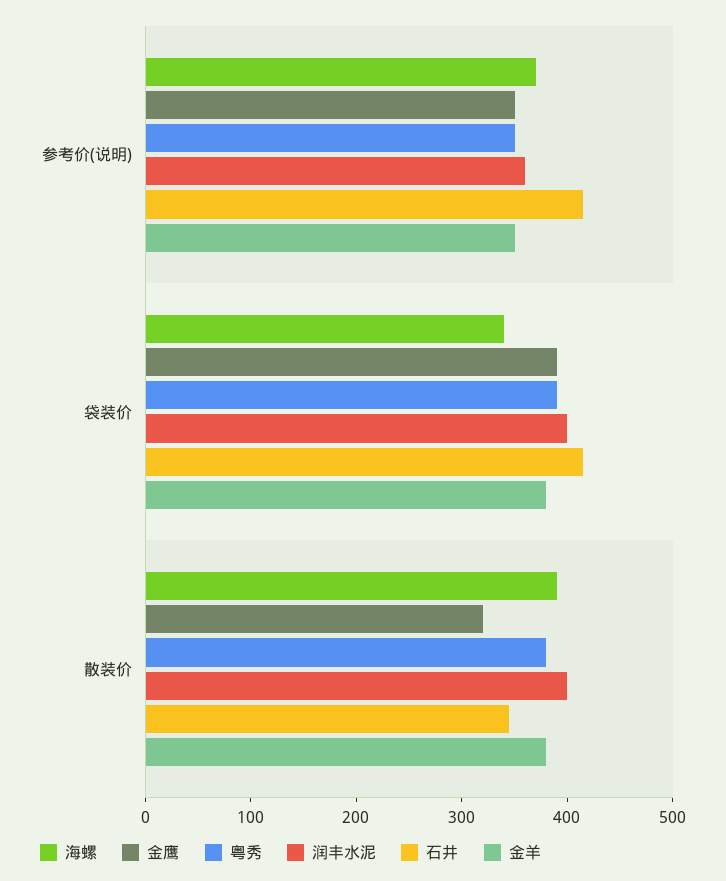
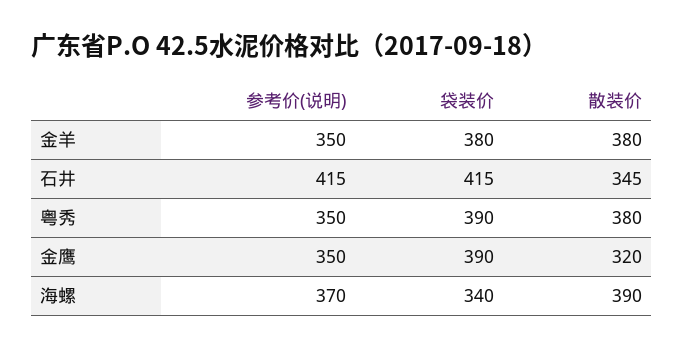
润丰水泥, 参考价(说明): 360 -> none
润丰水泥, 袋装价: 400 -> none
润丰水泥, 散装价: 400 -> none

